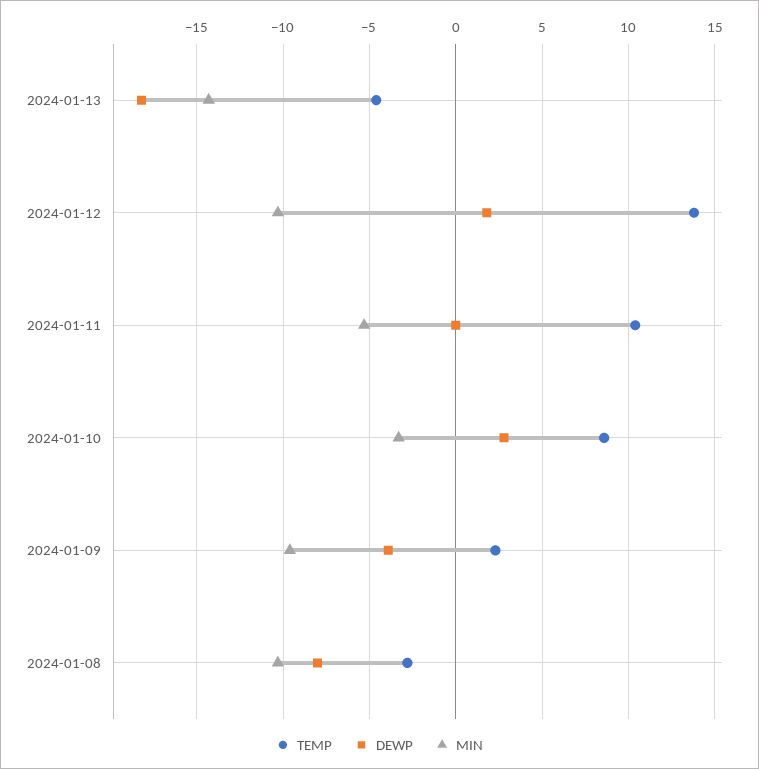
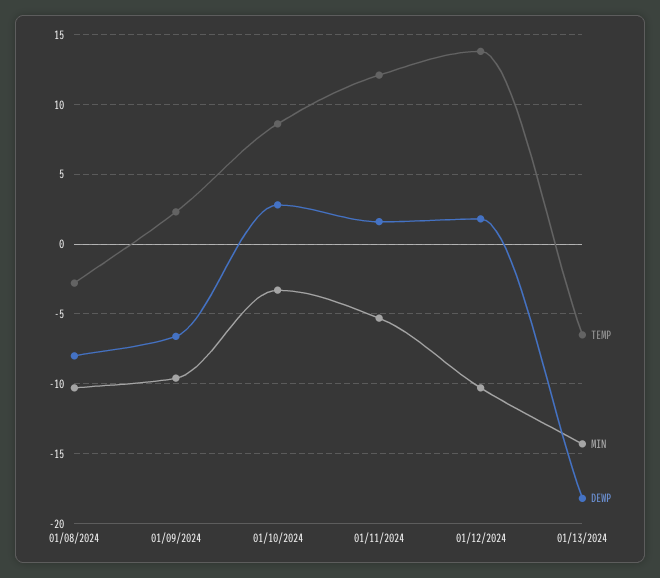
TEMP, 2024-01-13: -4.5 -> -6.5
TEMP, 2024-01-11: 10.5 -> 12
DEWP, 2024-01-11: 0 -> 1.5
DEWP, 2024-01-09: -4 -> -6.5

